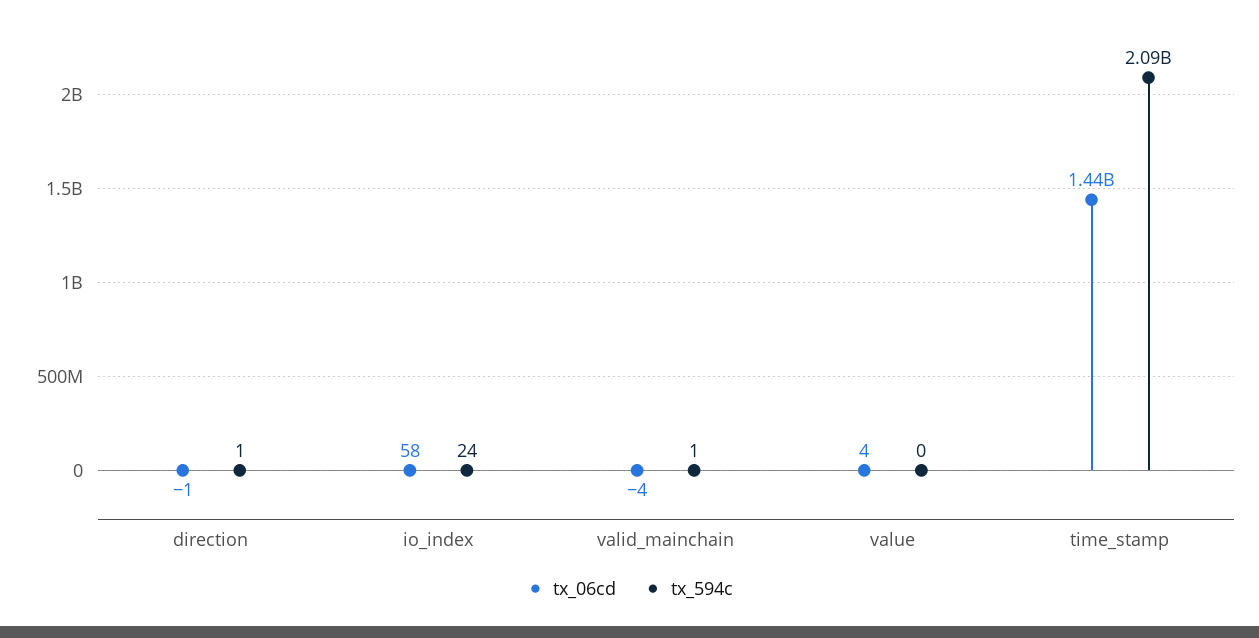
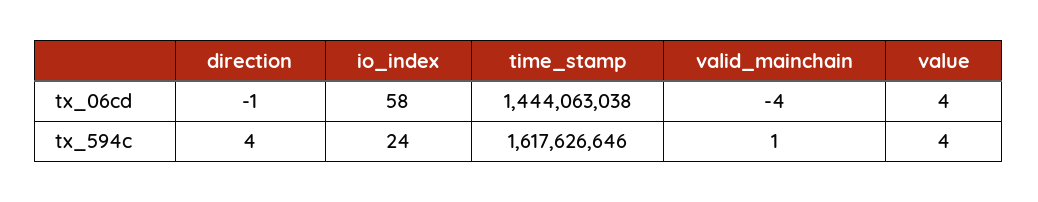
tx_594c, direction: 1 -> 4
tx_594c, value: 0 -> 4
tx_594c, time_stamp: 2090000000 -> 1617626646

